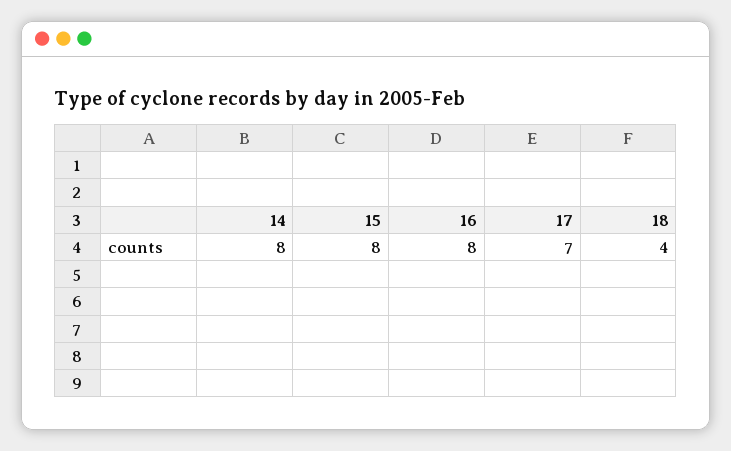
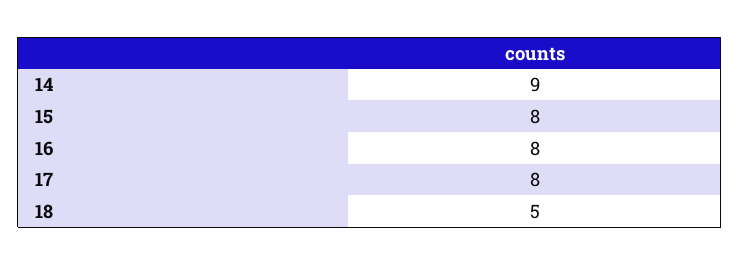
14: 8 -> 9
17: 7 -> 8
18: 4 -> 5

